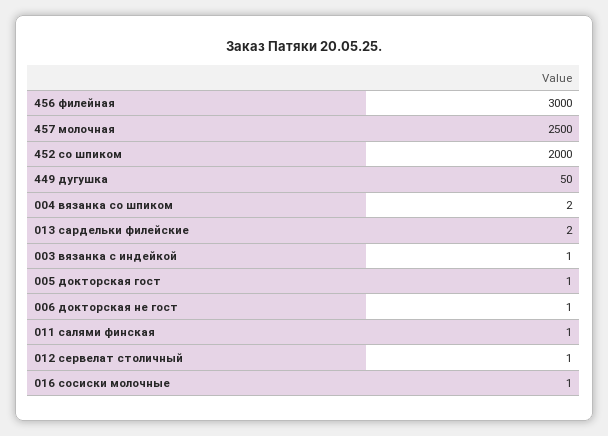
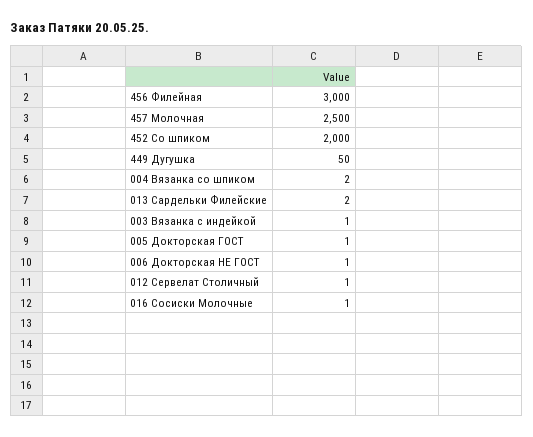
011 салями финская: 1 -> none

